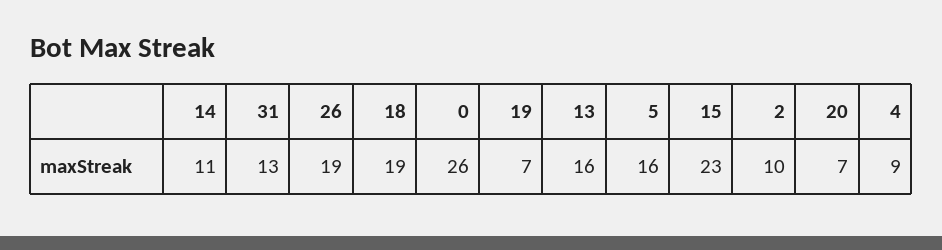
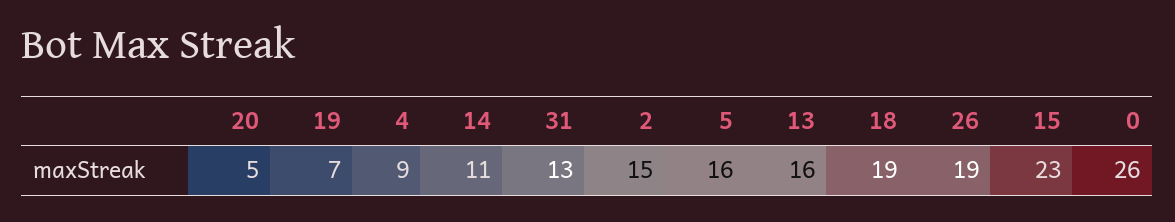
2: 10 -> 15
20: 7 -> 5

